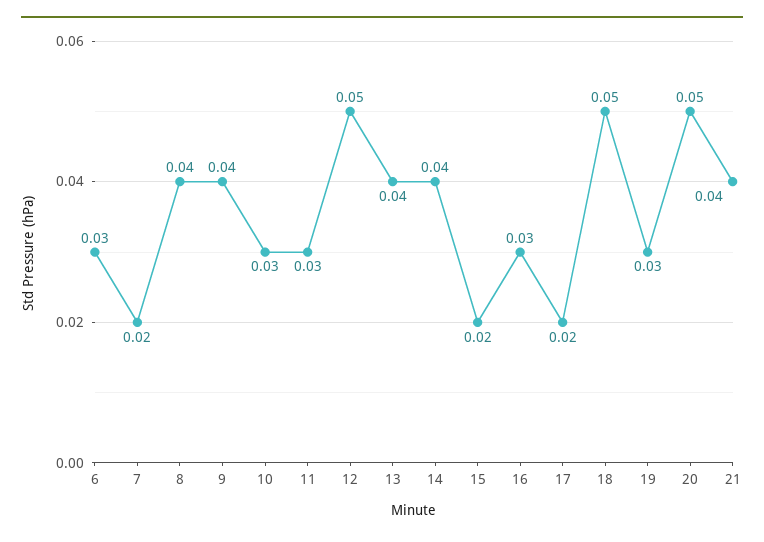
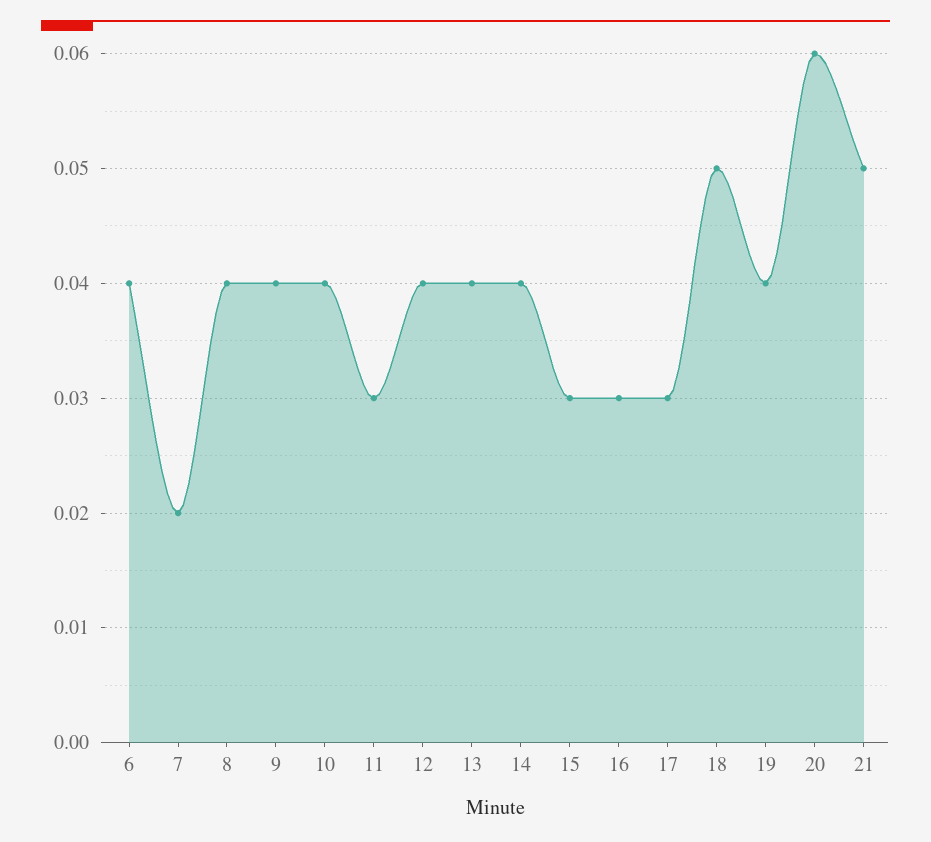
6: 0.03 -> 0.04
10: 0.03 -> 0.04
12: 0.05 -> 0.04
15: 0.02 -> 0.03
17: 0.02 -> 0.03
19: 0.03 -> 0.04
20: 0.05 -> 0.06
21: 0.04 -> 0.05

